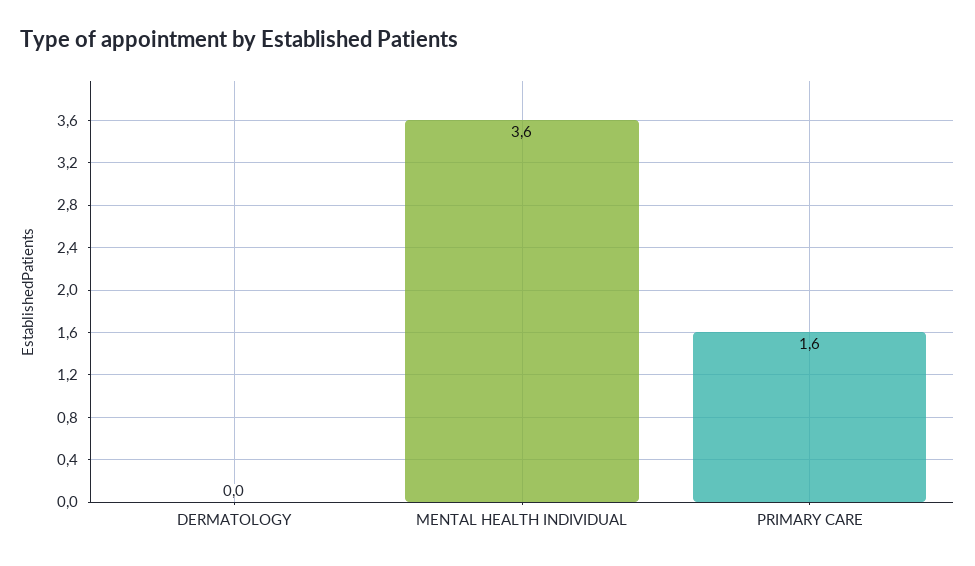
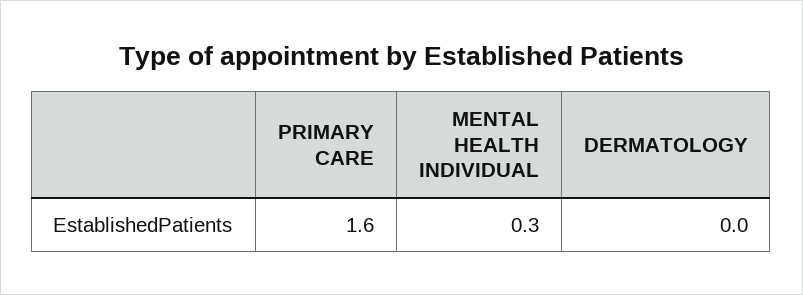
MENTAL HEALTH INDIVIDUAL: 3.6 -> 0.3

